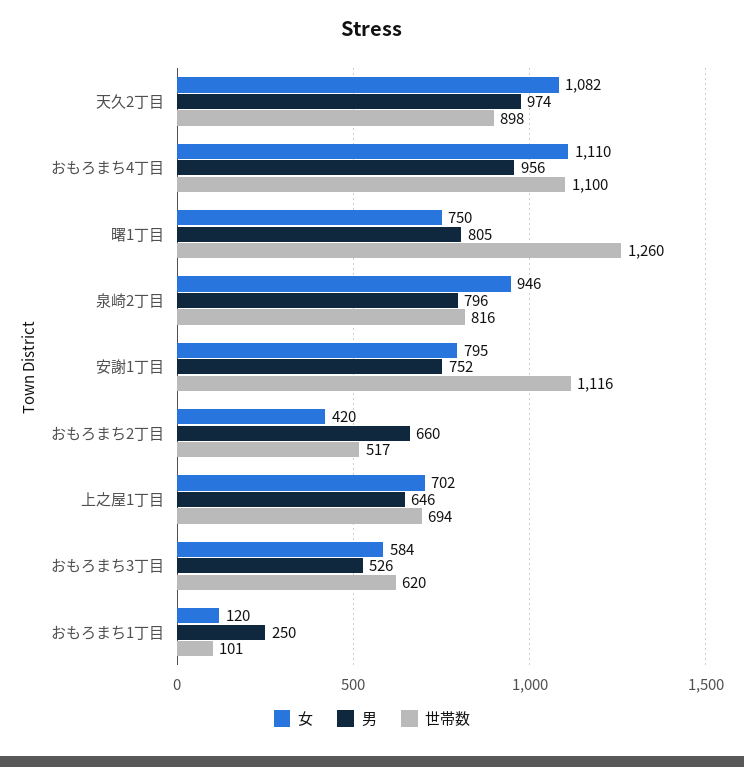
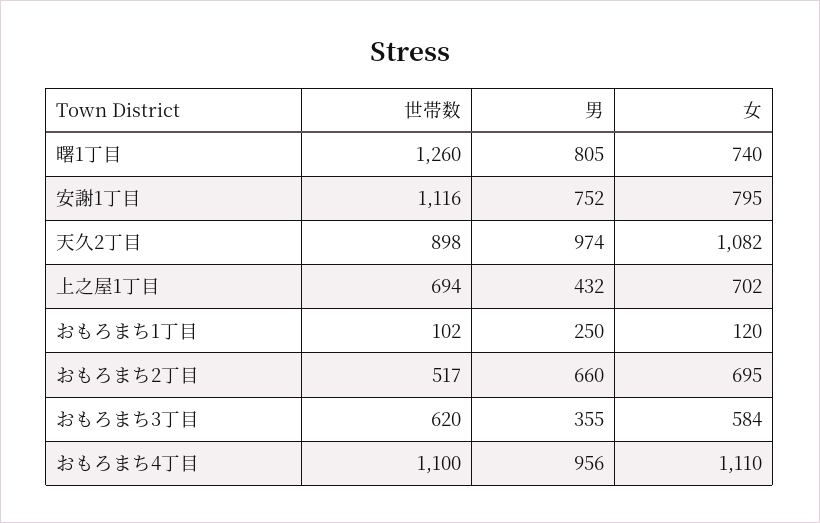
女, 曙1丁目: 750 -> 740
女, 泉崎2丁目: 946 -> none
男, 泉崎2丁目: 796 -> none
世帯数, 泉崎2丁目: 816 -> none
女, おもろまち2丁目: 420 -> 695
男, 上之屋1丁目: 646 -> 432
男, おもろまち3丁目: 526 -> 355
世帯数, おもろまち1丁目: 101 -> 102

